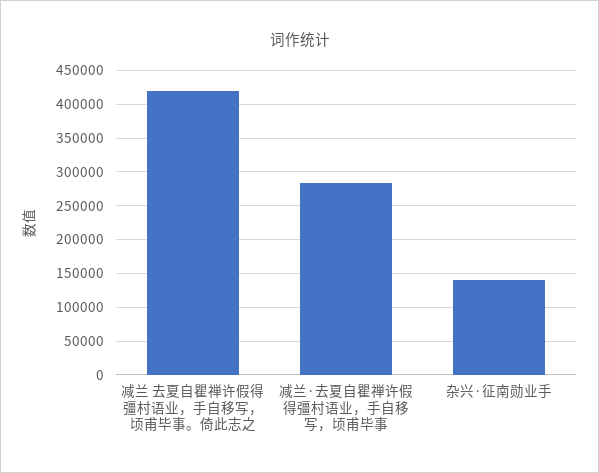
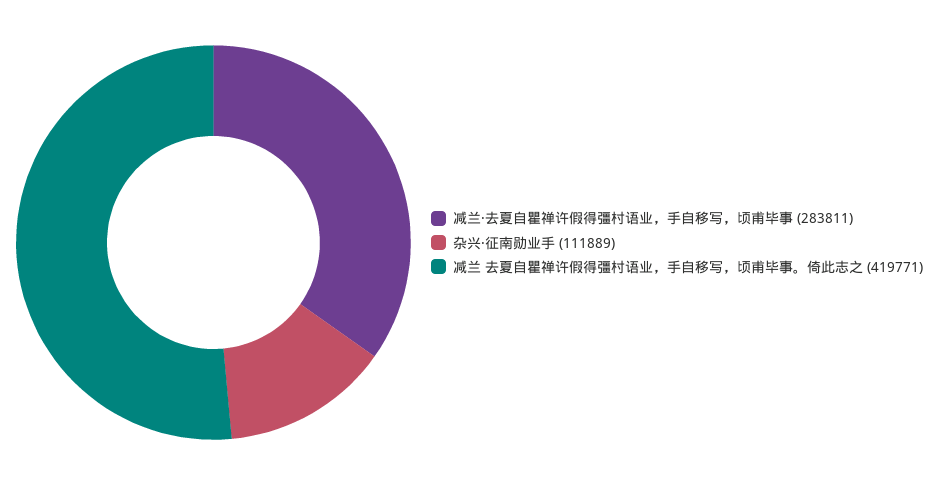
杂兴·征南勋业手: 140000 -> 111889

